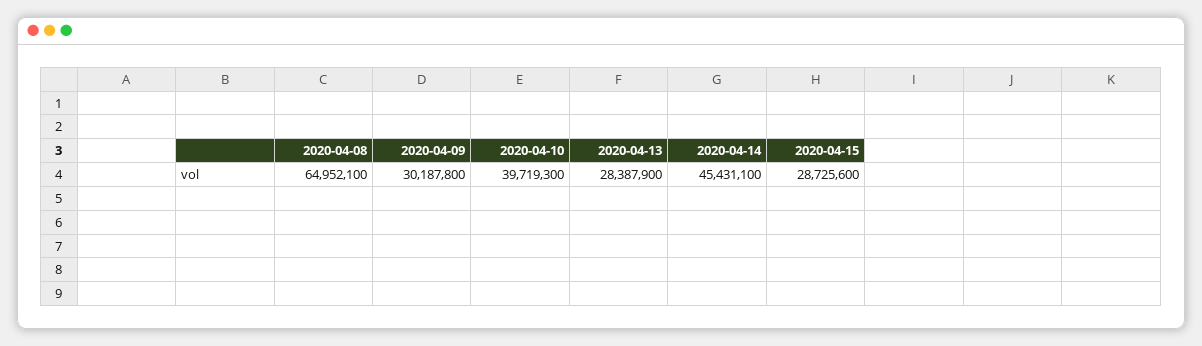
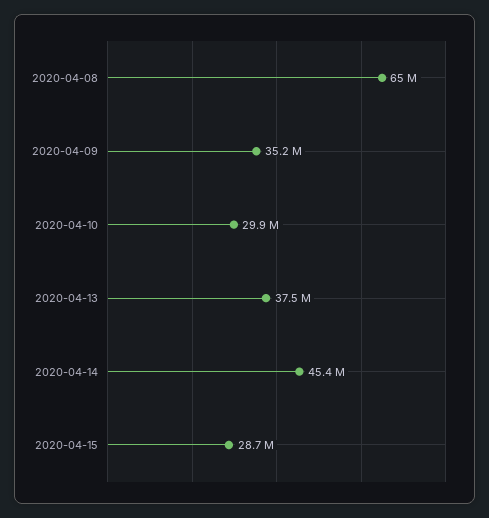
2020-04-09: 30187800 -> 35200000
2020-04-10: 39719300 -> 29900000
2020-04-13: 28387900 -> 37500000

